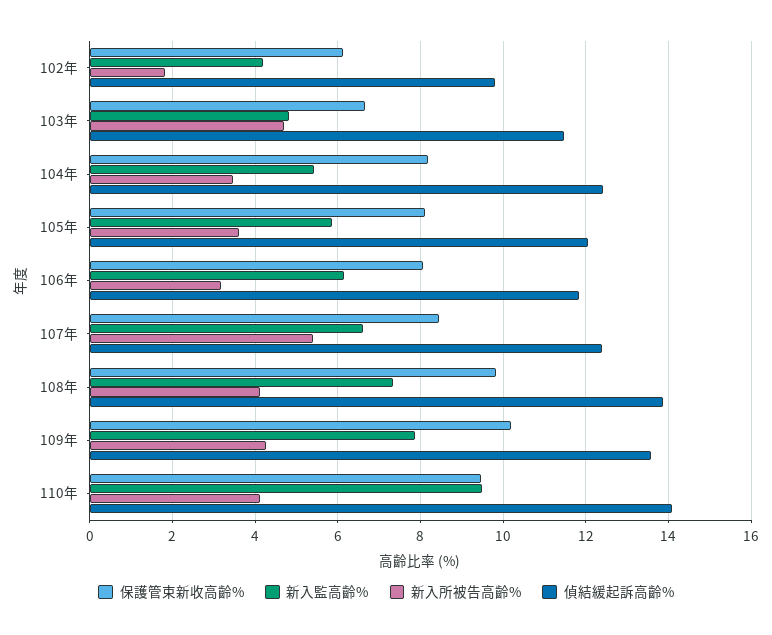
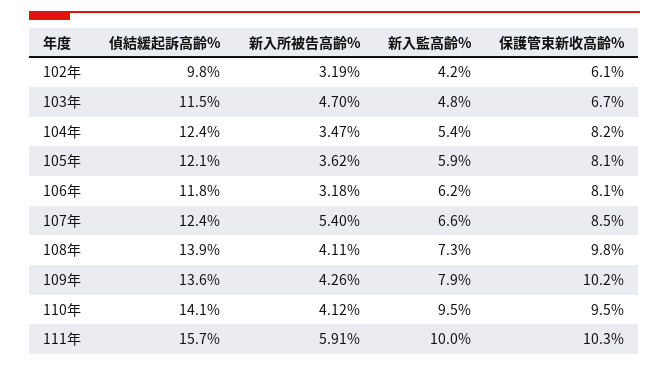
新入所被告高齡%, 102年: 1.8 -> 3.19
偵結緩起訴高齡%, 111年: none -> 15.7
新入所被告高齡%, 111年: none -> 5.91
新入監高齡%, 111年: none -> 10
保護管束新收高齡%, 111年: none -> 10.3

